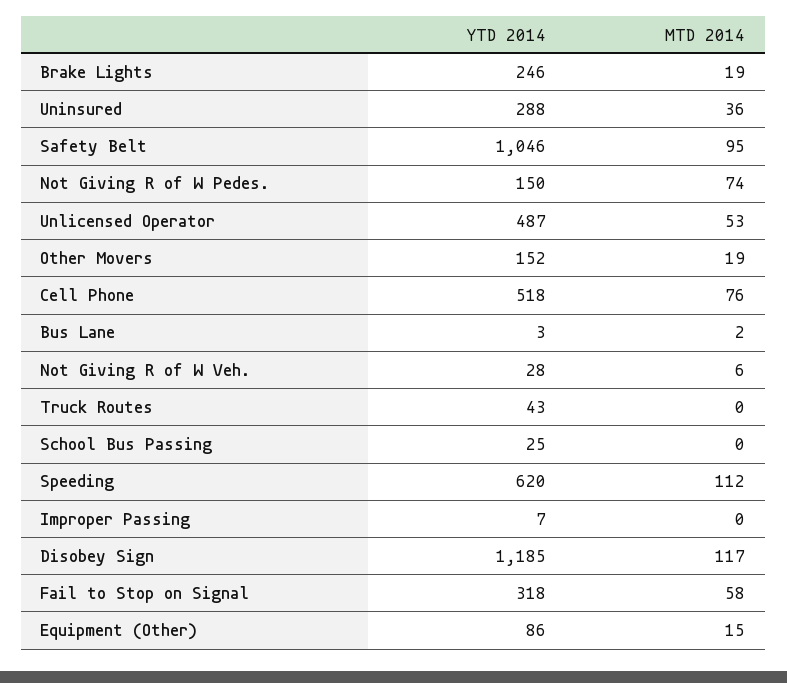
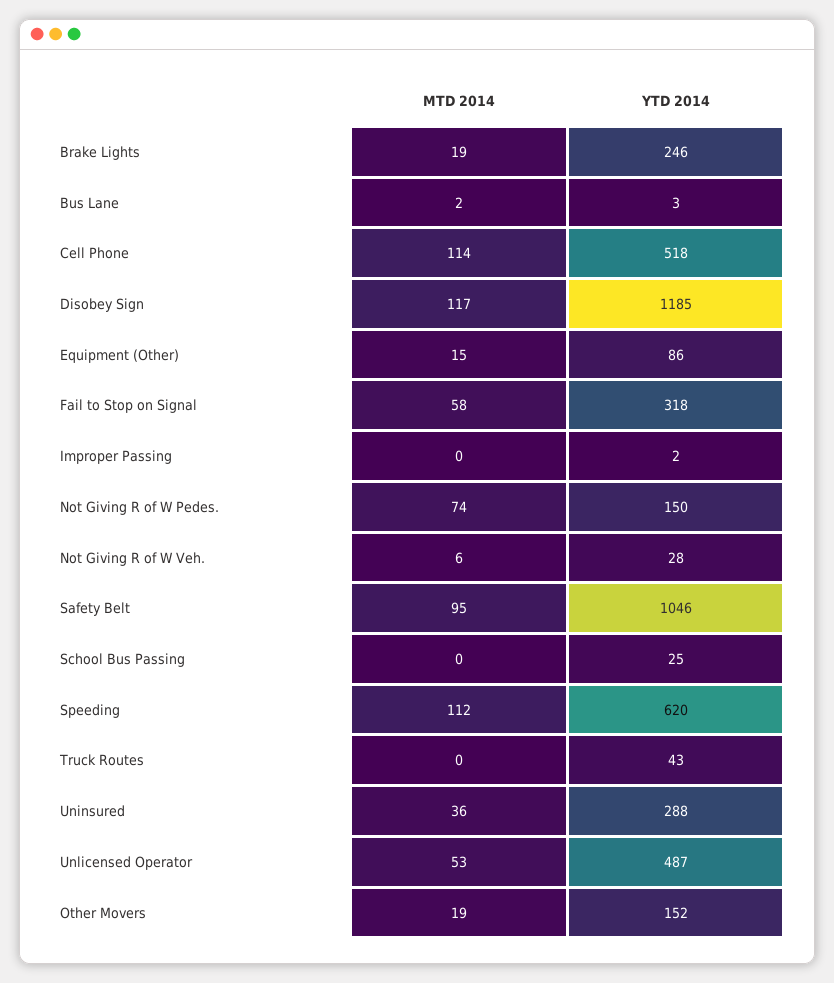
MTD 2014, Cell Phone: 76 -> 114
YTD 2014, Improper Passing: 7 -> 2

